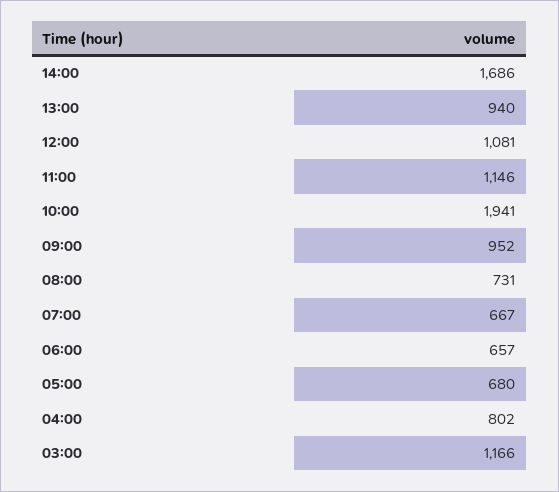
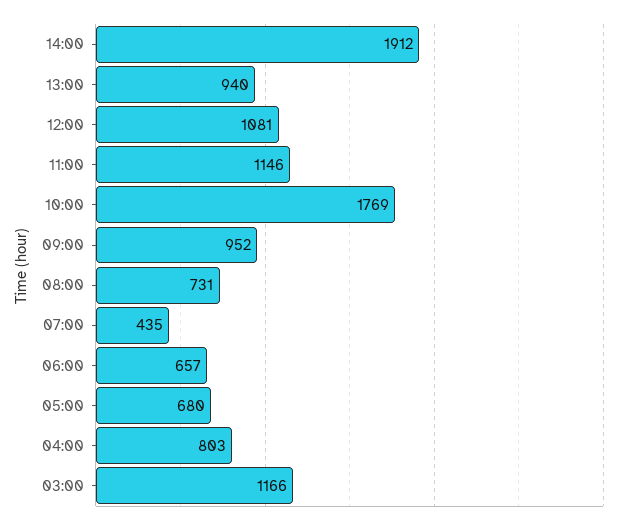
14:00: 1686 -> 1912
10:00: 1941 -> 1769
07:00: 667 -> 435
04:00: 802 -> 803

